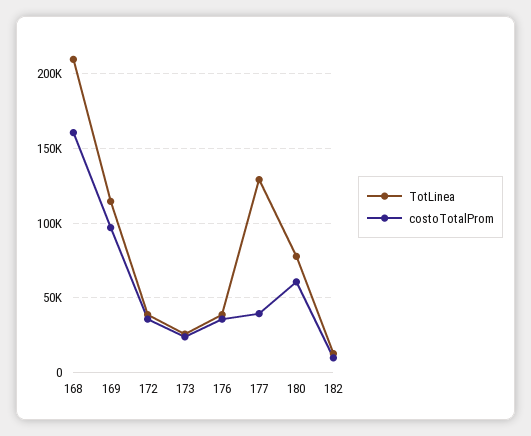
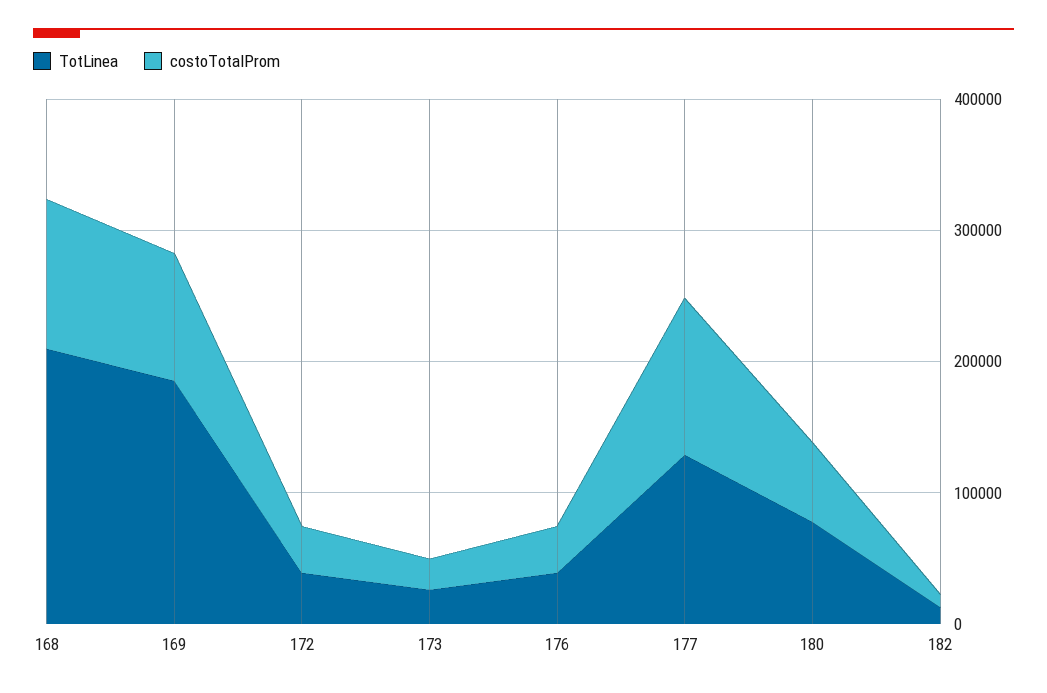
costoTotalProm, 168: 160000 -> 120000
TotLinea, 169: 115000 -> 180000
costoTotalProm, 177: 40000 -> 120000

